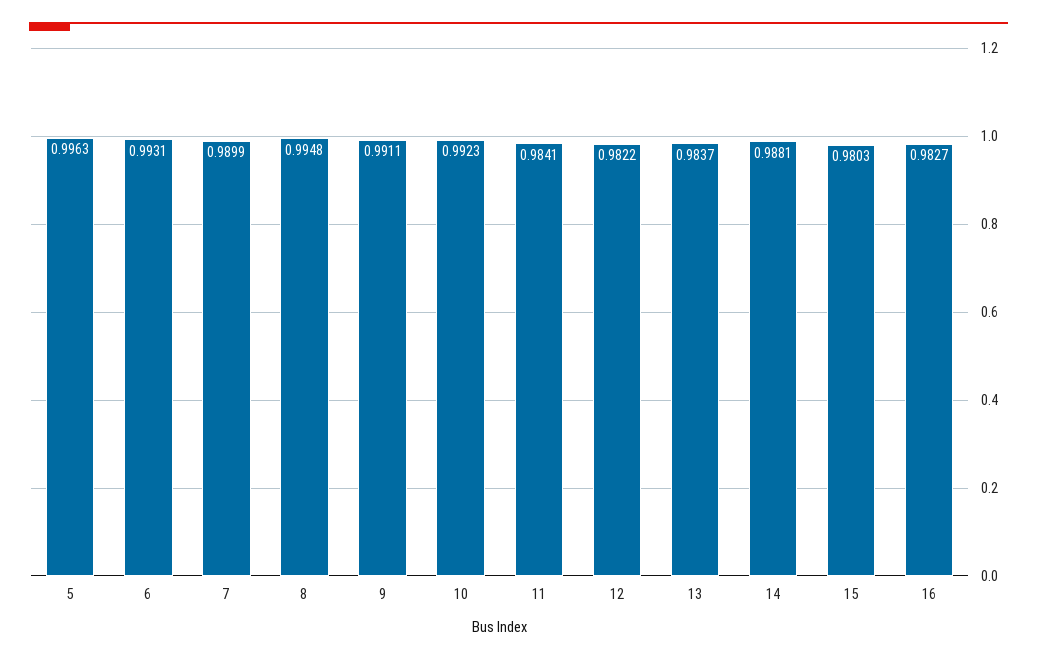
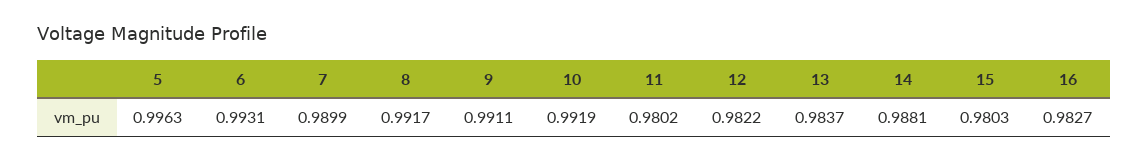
8: 0.9948 -> 0.9917
10: 0.9923 -> 0.9919
11: 0.9841 -> 0.9802

